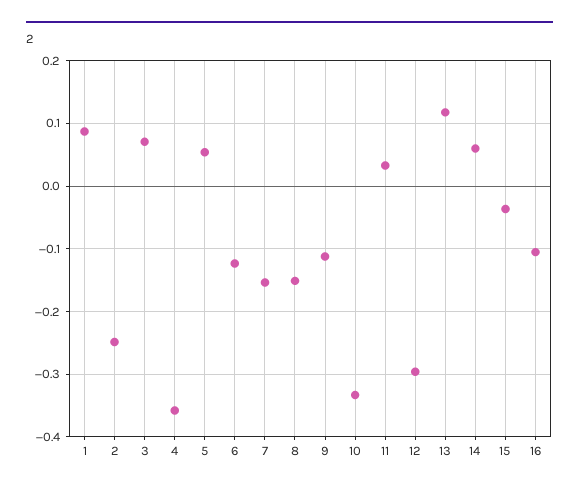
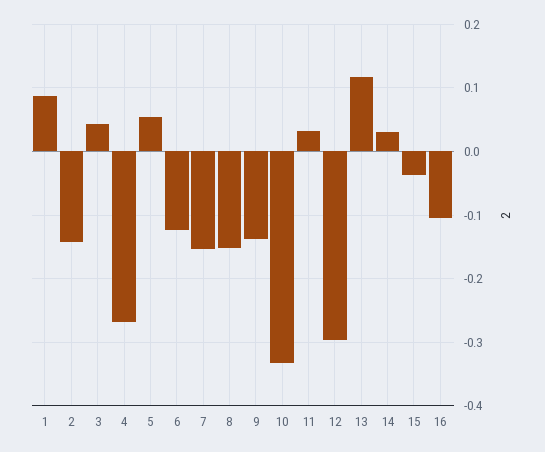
2: -0.25 -> -0.14
3: 0.07 -> 0.04
4: -0.36 -> -0.27
9: -0.11 -> -0.14
14: 0.06 -> 0.03

